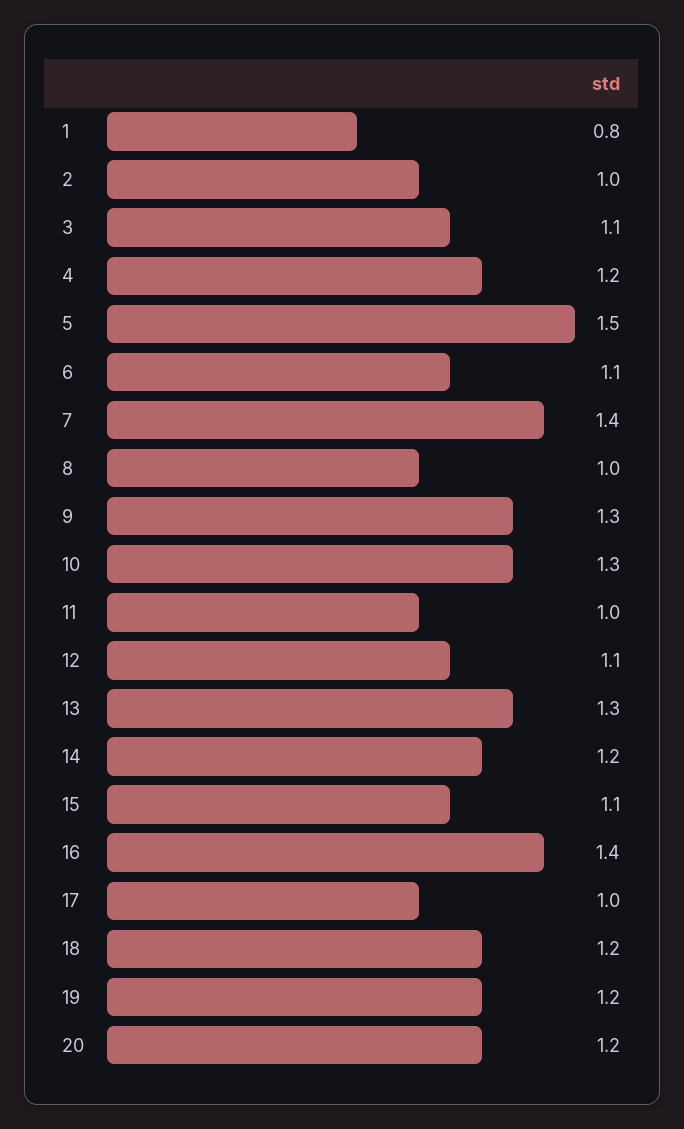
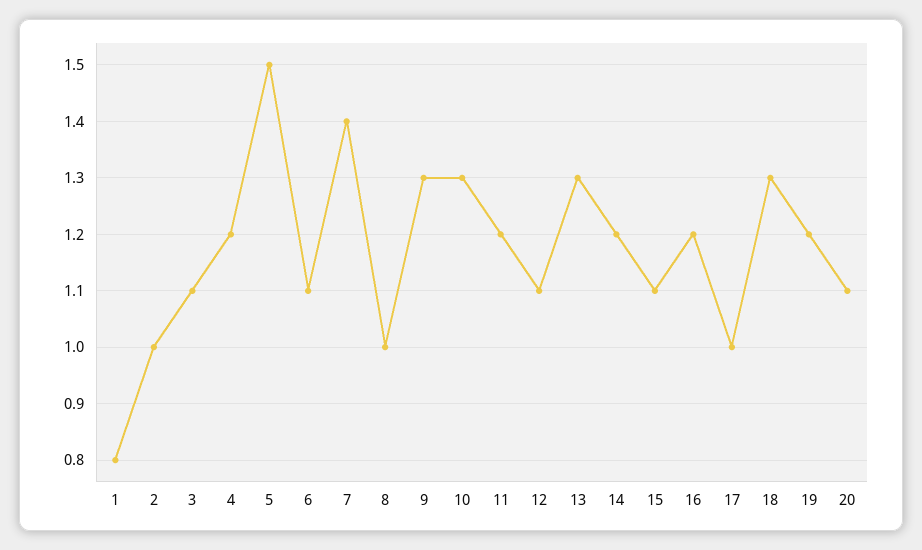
11: 1 -> 1.2
16: 1.4 -> 1.2
18: 1.2 -> 1.3
20: 1.2 -> 1.1

